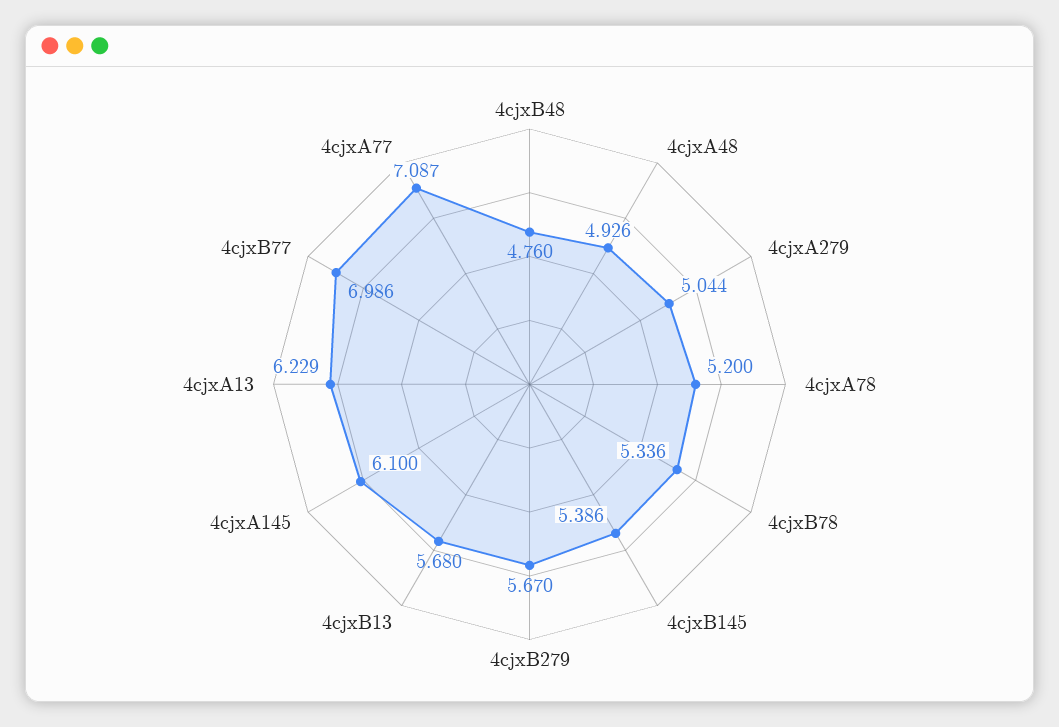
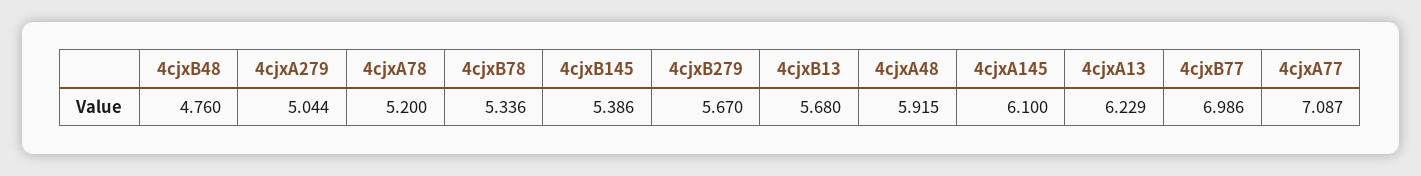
4cjxA48: 4.926 -> 5.915

